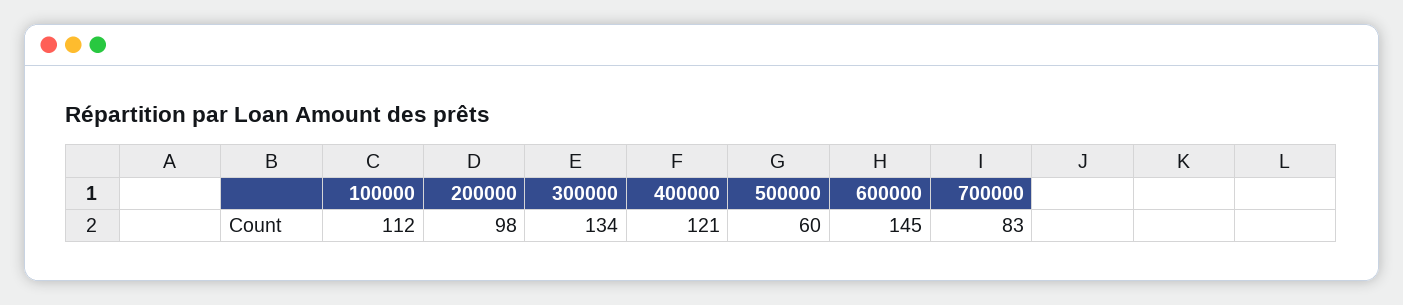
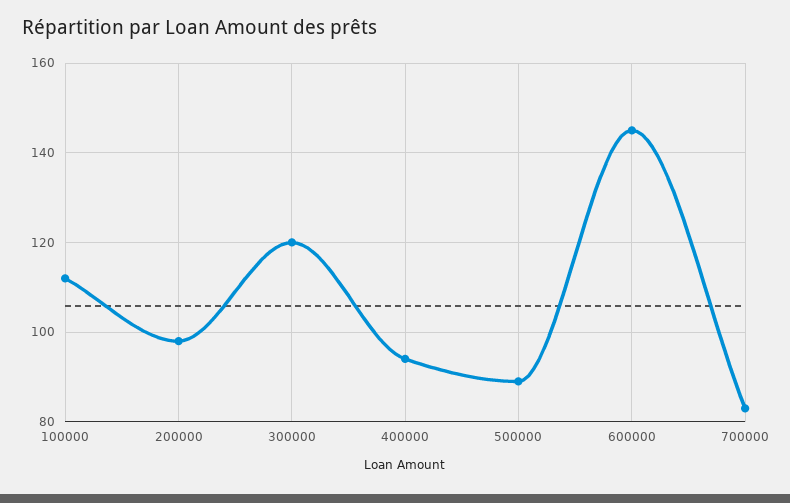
300000: 134 -> 120
400000: 121 -> 95
500000: 60 -> 90

